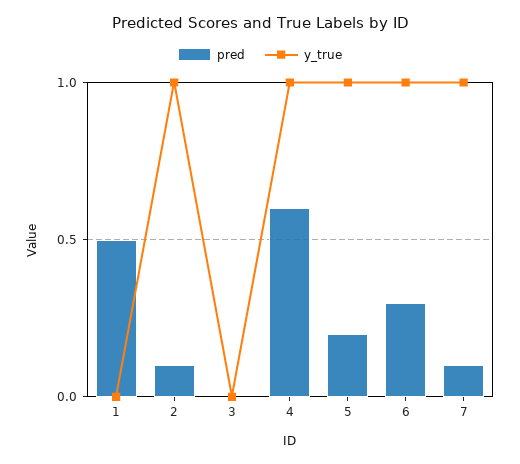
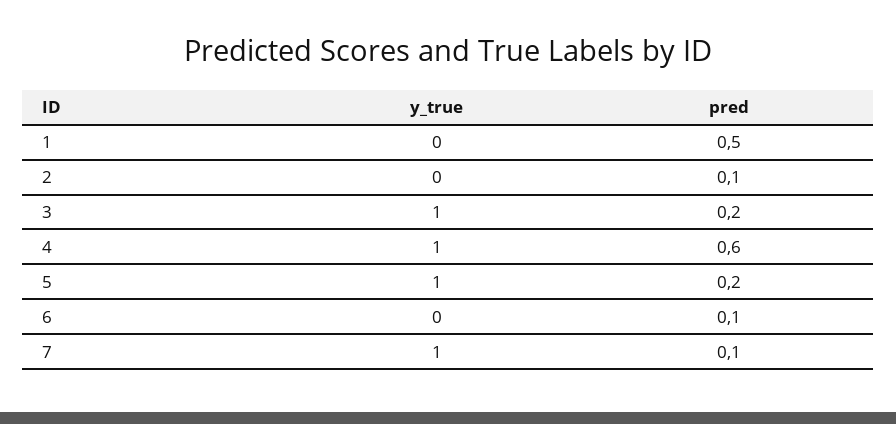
y_true, 2: 1 -> 0
pred, 3: 0 -> 0.2
y_true, 3: 0 -> 1
pred, 6: 0.3 -> 0.1
y_true, 6: 1 -> 0

